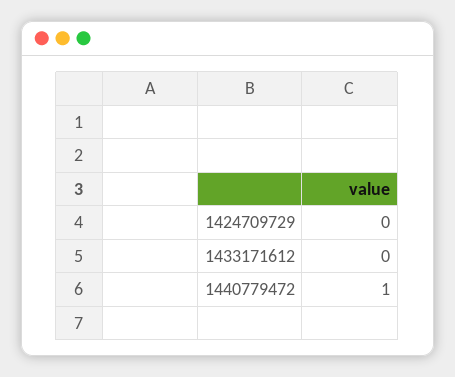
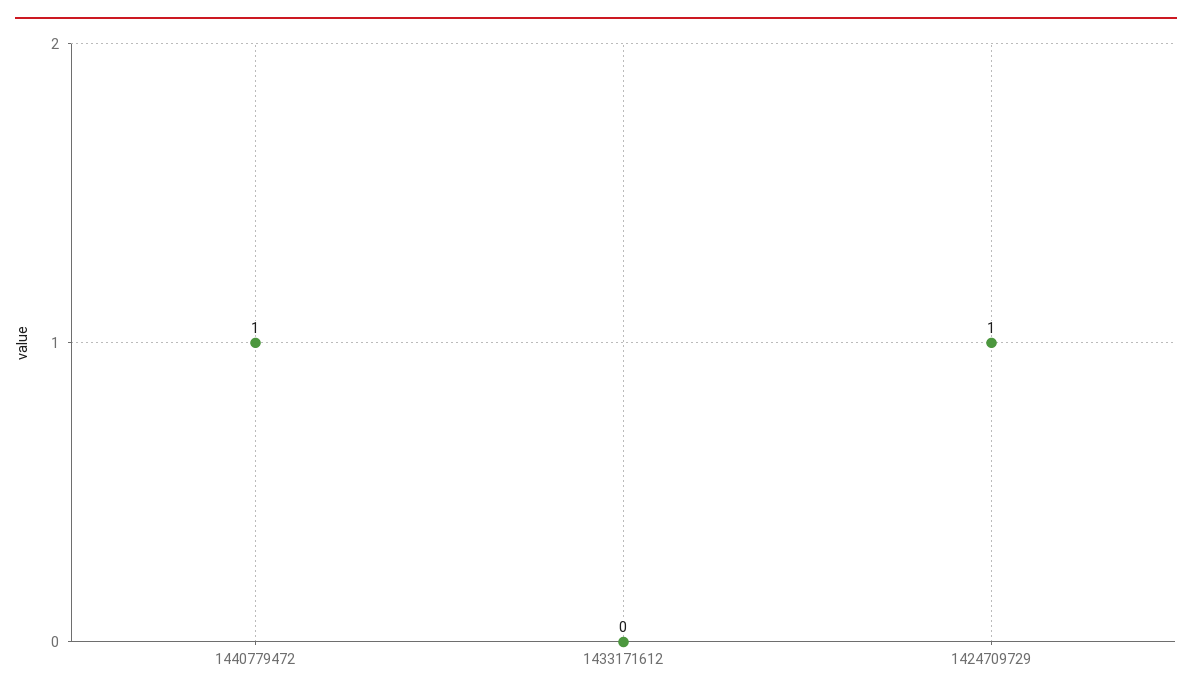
1424709729: 0 -> 1

